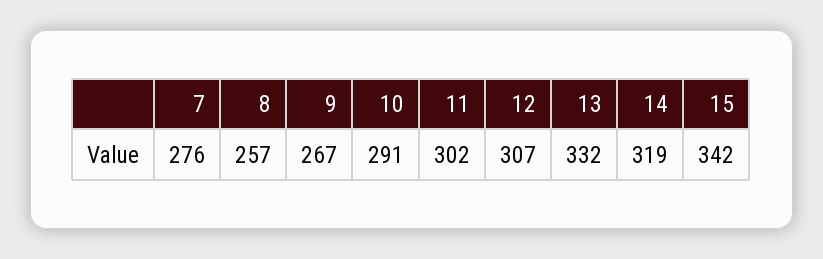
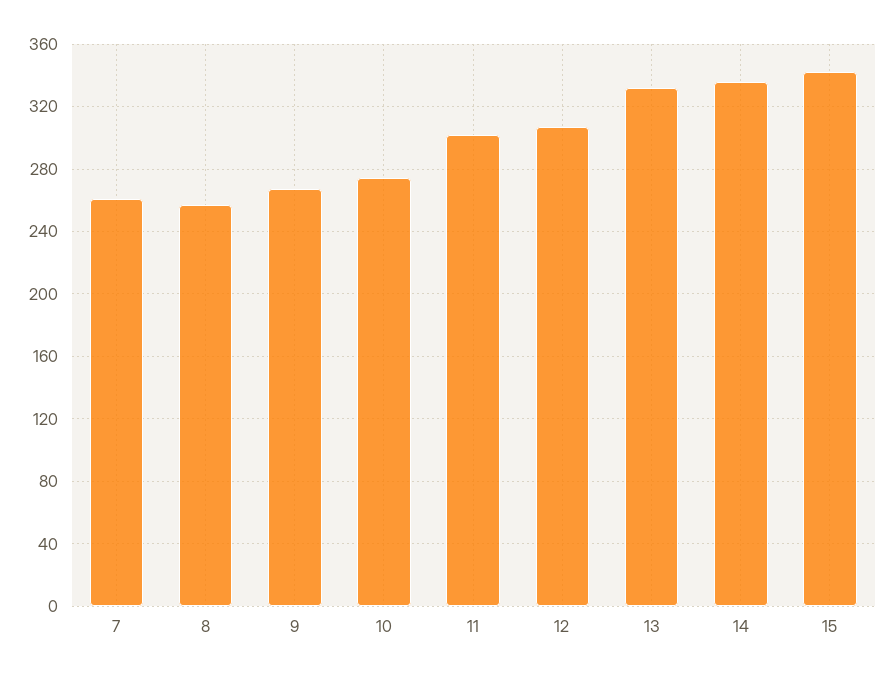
7: 276 -> 260
10: 291 -> 275
14: 319 -> 335

